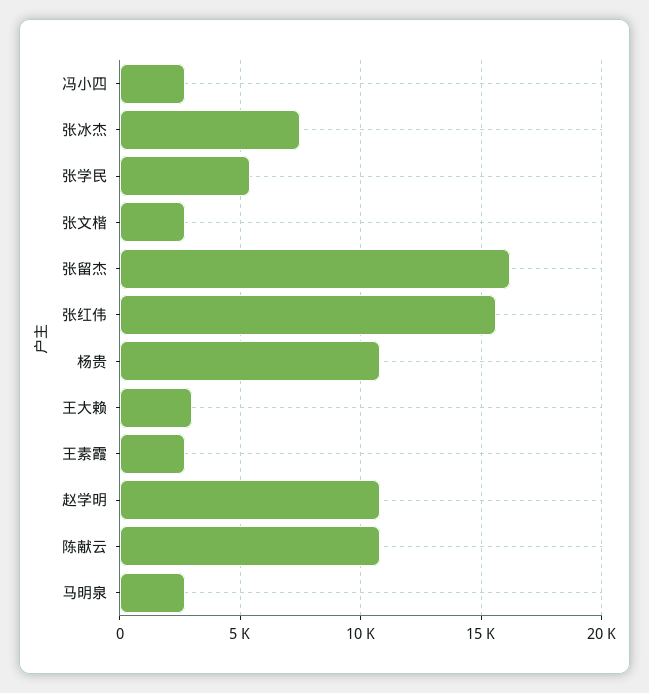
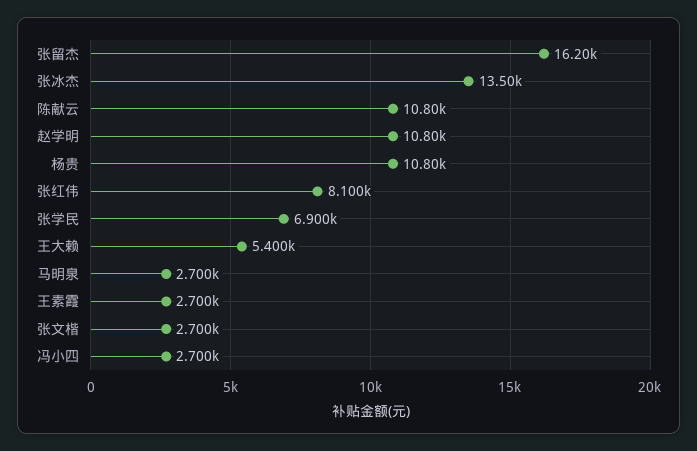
张冰杰: 7500 -> 13500
张学民: 5500 -> 6900
张红伟: 15500 -> 8100
王大赖: 3000 -> 5400

